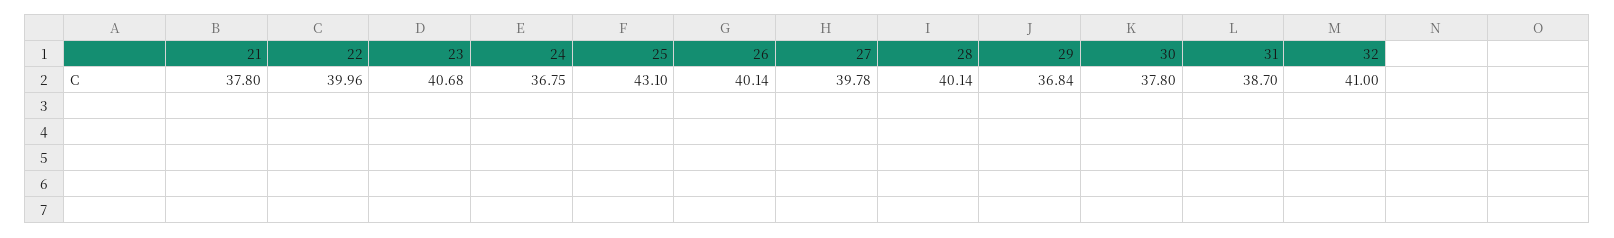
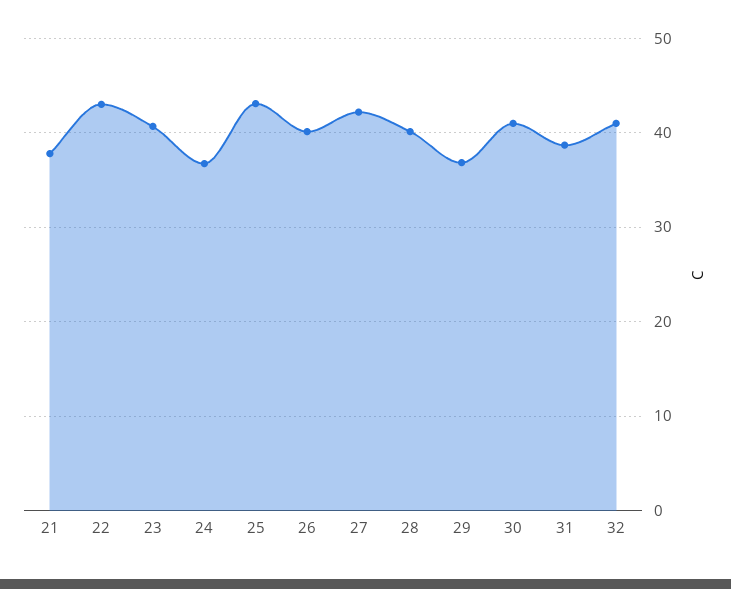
22: 39.96 -> 43
27: 39.78 -> 42
30: 37.8 -> 41

